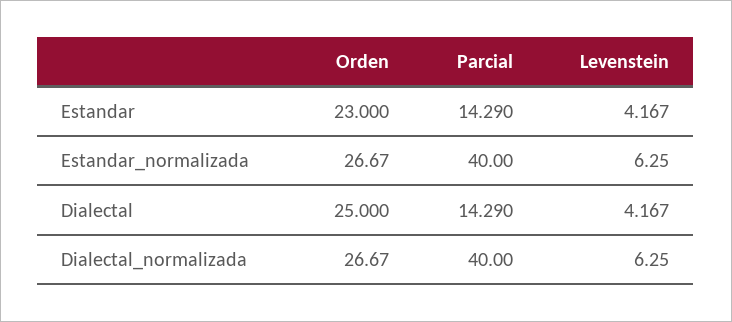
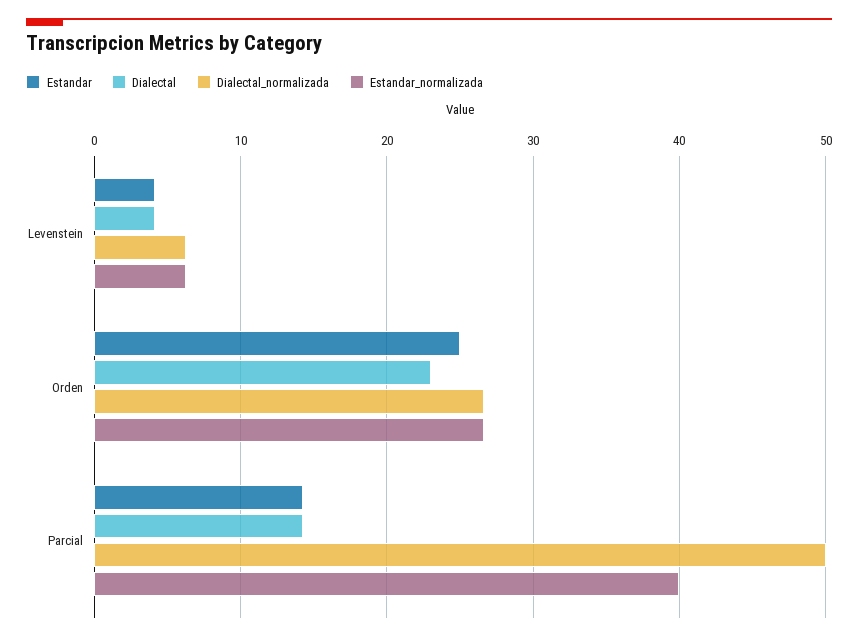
Estandar, Orden: 23 -> 25
Dialectal, Orden: 25 -> 23
Dialectal_normalizada, Parcial: 40 -> 50

